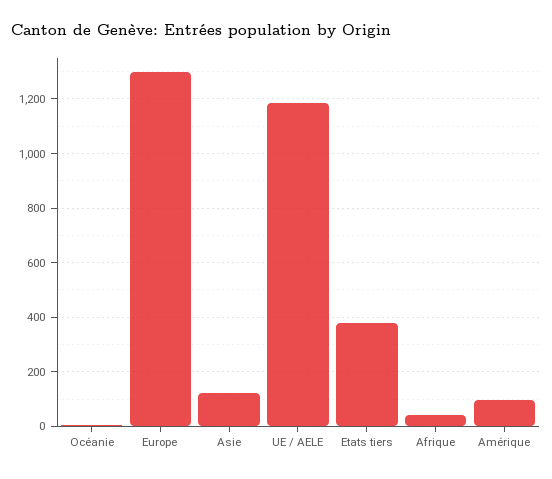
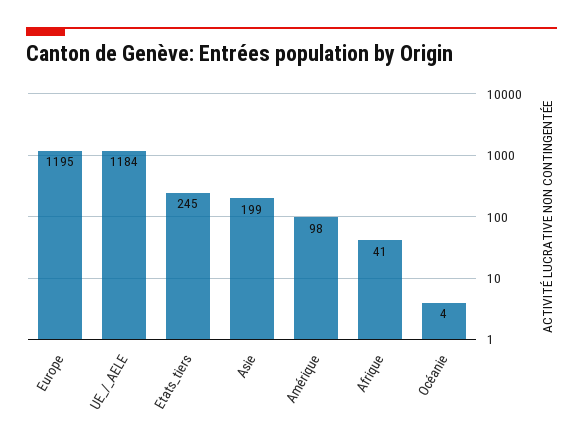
Europe: 1300 -> 1195
Asie: 125 -> 199
Etats tiers: 375 -> 245

